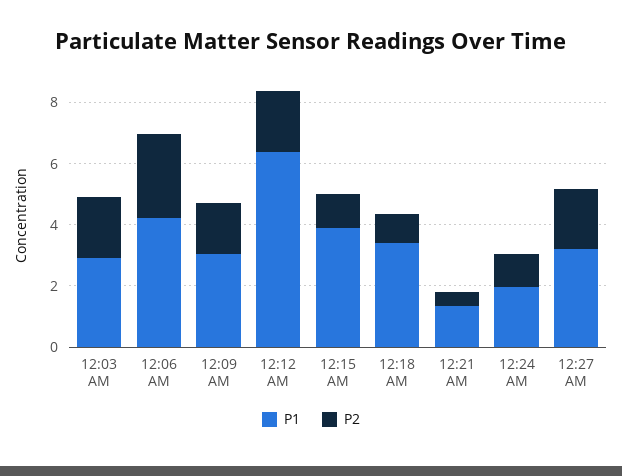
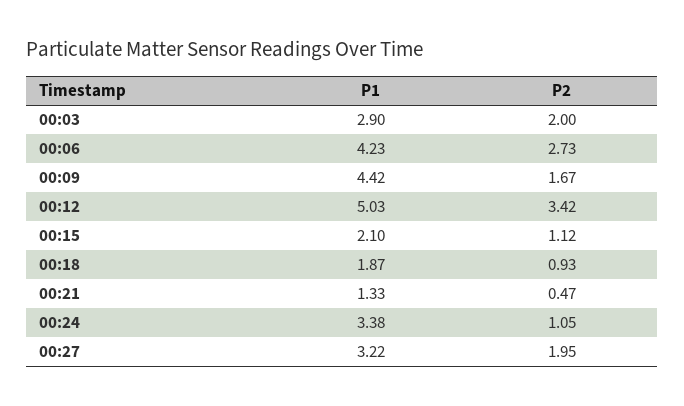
P1, 12:09 AM: 3 -> 4.42
P1, 12:12 AM: 6.5 -> 5.03
P2, 12:12 AM: 2 -> 3.42
P1, 12:15 AM: 4 -> 2.1
P1, 12:18 AM: 3.5 -> 1.87
P1, 12:24 AM: 2 -> 3.38

